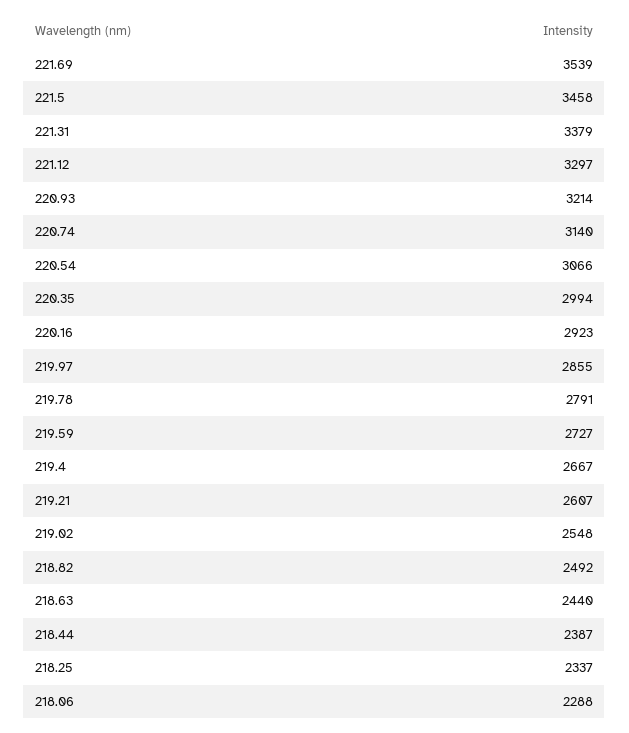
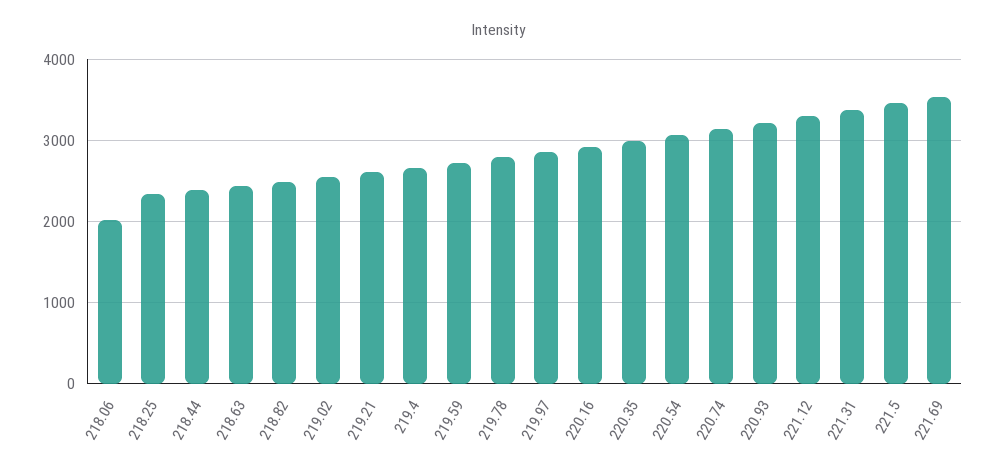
218.06: 2288 -> 2000

